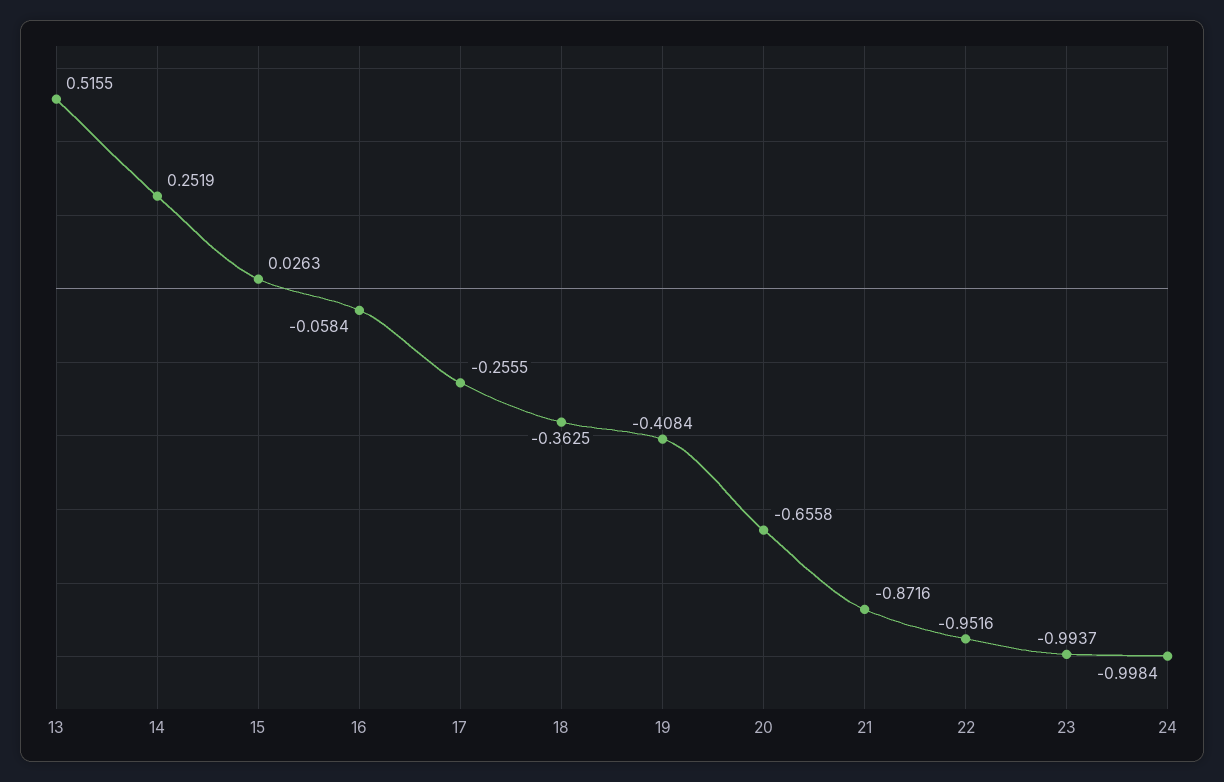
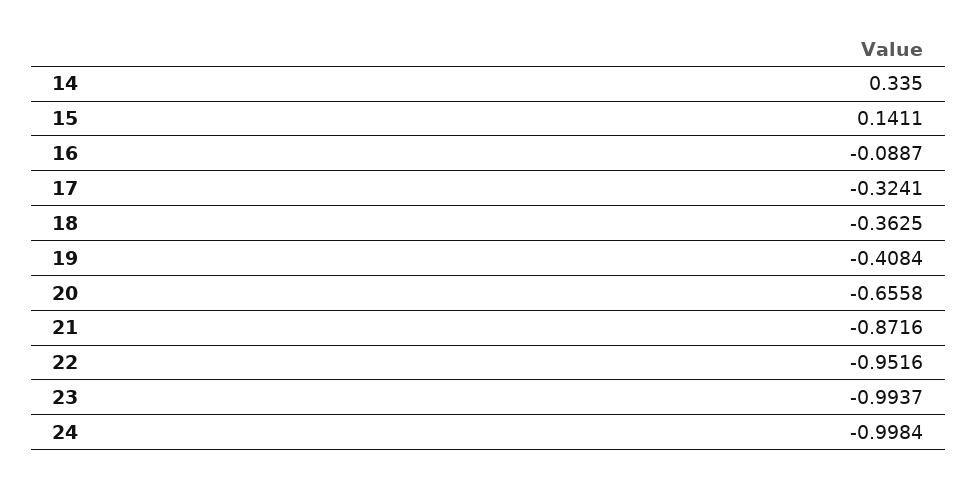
13: 0.5155 -> none
14: 0.2519 -> 0.335
15: 0.0263 -> 0.1411
16: -0.0584 -> -0.0887
17: -0.2555 -> -0.3241

